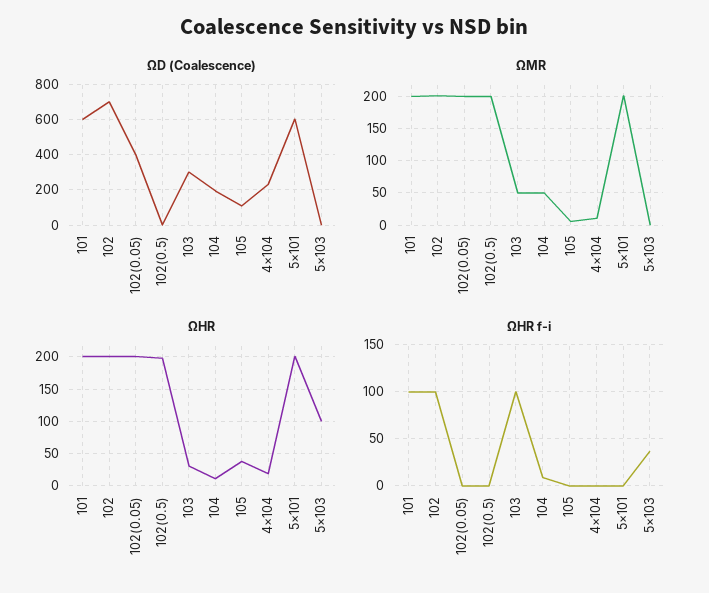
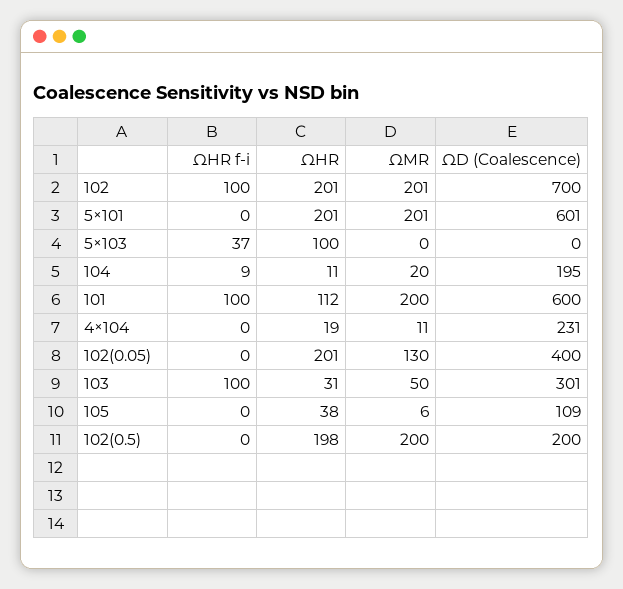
ΩD (Coalescence), 102(0.5): 0 -> 200
ΩMR, 102(0.05): 200 -> 130
ΩMR, 104: 50 -> 20
ΩHR, 101: 200 -> 112

